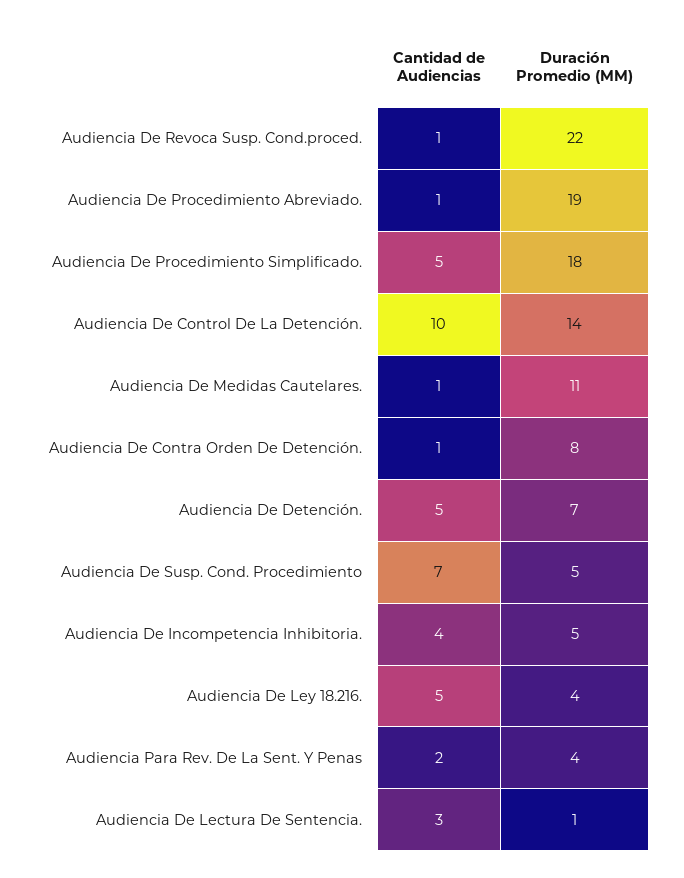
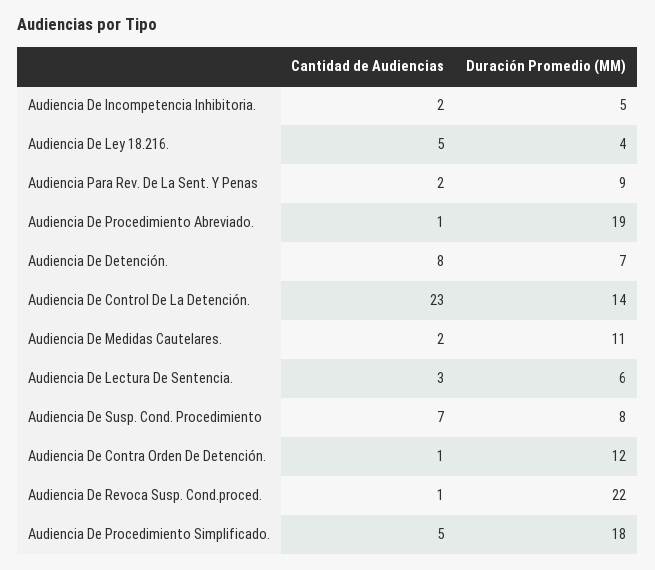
Cantidad de Audiencias, Audiencia De Control De La Detención.: 10 -> 23
Cantidad de Audiencias, Audiencia De Medidas Cautelares.: 1 -> 2
Duración Promedio (MM), Audiencia De Contra Orden De Detención.: 8 -> 12
Cantidad de Audiencias, Audiencia De Detención.: 5 -> 8
Duración Promedio (MM), Audiencia De Susp. Cond. Procedimiento: 5 -> 8
Cantidad de Audiencias, Audiencia De Incompetencia Inhibitoria.: 4 -> 2
Duración Promedio (MM), Audiencia Para Rev. De La Sent. Y Penas: 4 -> 9
Duración Promedio (MM), Audiencia De Lectura De Sentencia.: 1 -> 6

